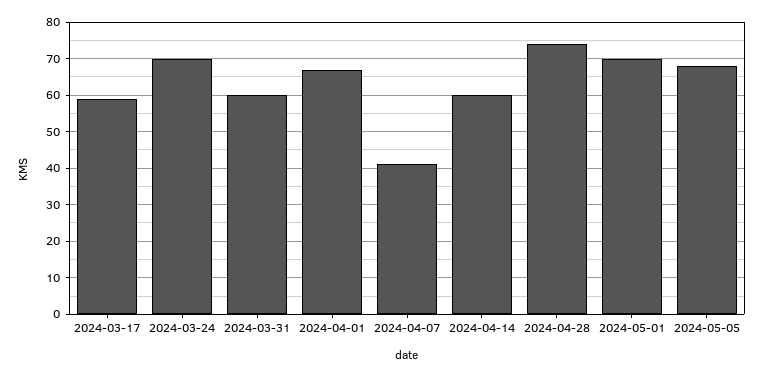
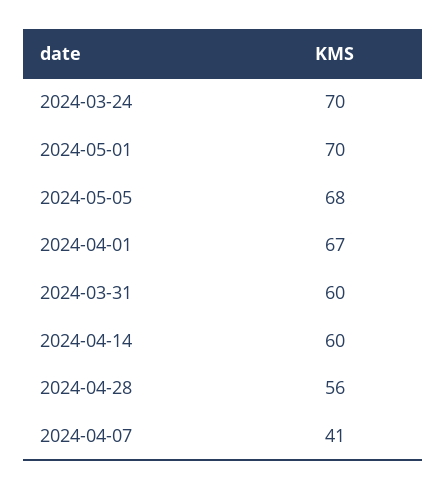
2024-03-17: 60 -> none
2024-04-28: 75 -> 56

